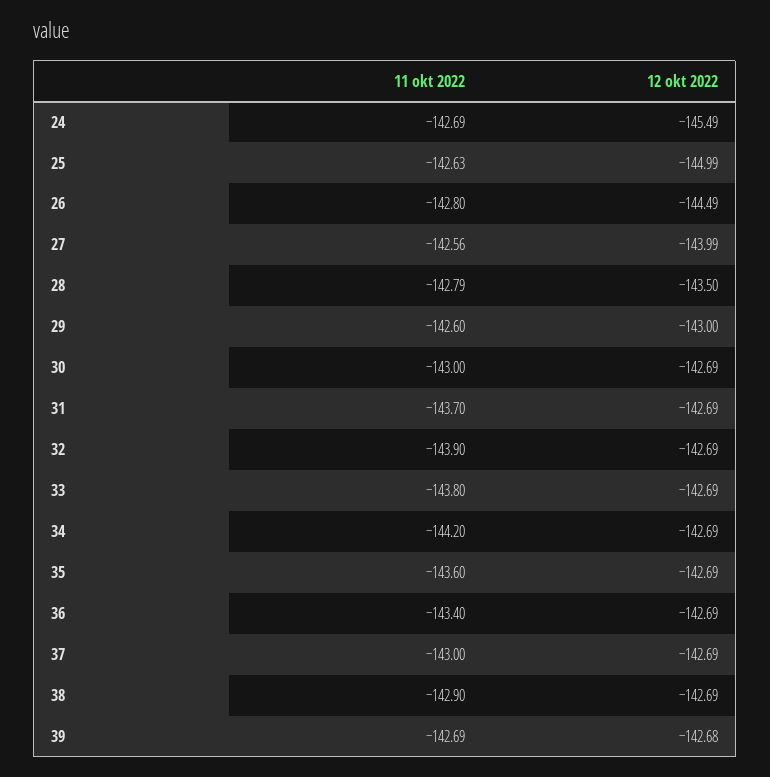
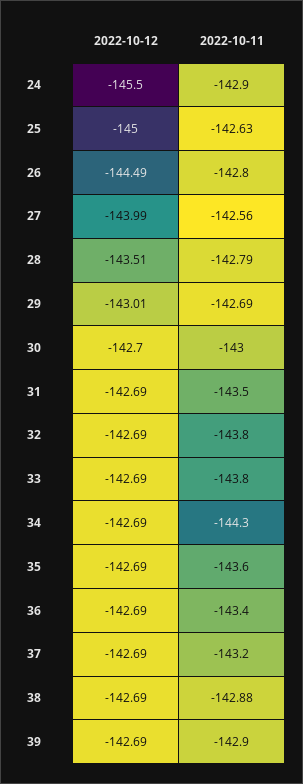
11 okt 2022, 24: -142.69 -> -142.9
12 okt 2022, 24: -145.49 -> -145.5
12 okt 2022, 25: -144.99 -> -145
12 okt 2022, 28: -143.5 -> -143.51
11 okt 2022, 29: -142.6 -> -142.69
12 okt 2022, 29: -143 -> -143.01
12 okt 2022, 30: -142.69 -> -142.7
11 okt 2022, 31: -143.7 -> -143.5
11 okt 2022, 32: -143.9 -> -143.8
11 okt 2022, 34: -144.2 -> -144.3
11 okt 2022, 37: -143 -> -143.2
11 okt 2022, 38: -142.9 -> -142.88
11 okt 2022, 39: -142.69 -> -142.9
12 okt 2022, 39: -142.68 -> -142.69

